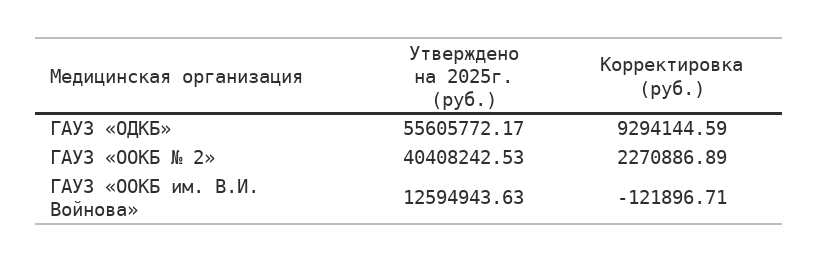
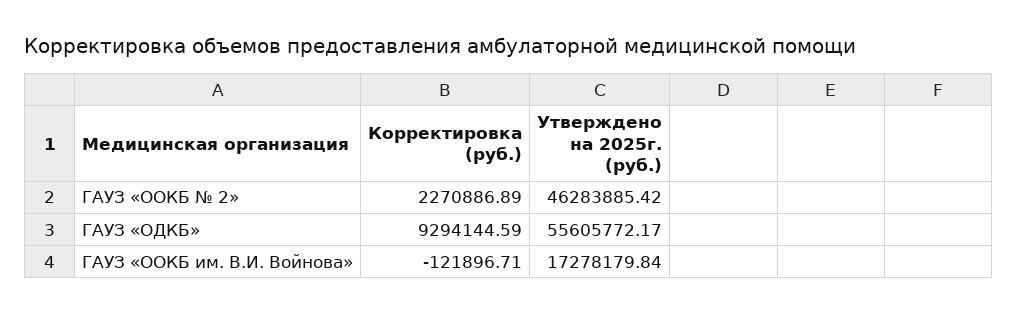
Утверждено на 2025г. (руб.), ГАУЗ «OOКБ № 2»: 40408242.53 -> 46283885.42
Утверждено на 2025г. (руб.), ГАУЗ «ООКБ им. В.И. Войнова»: 12594943.63 -> 17278179.84

